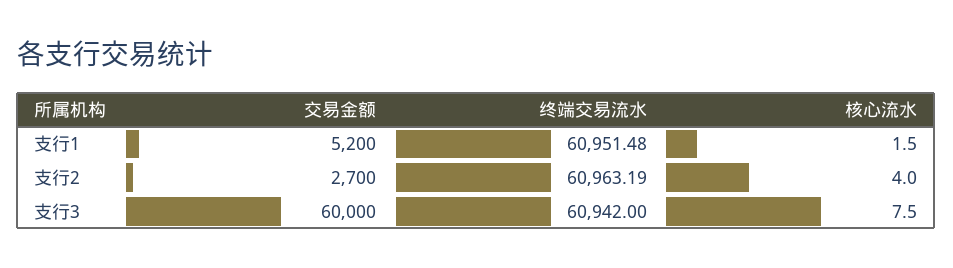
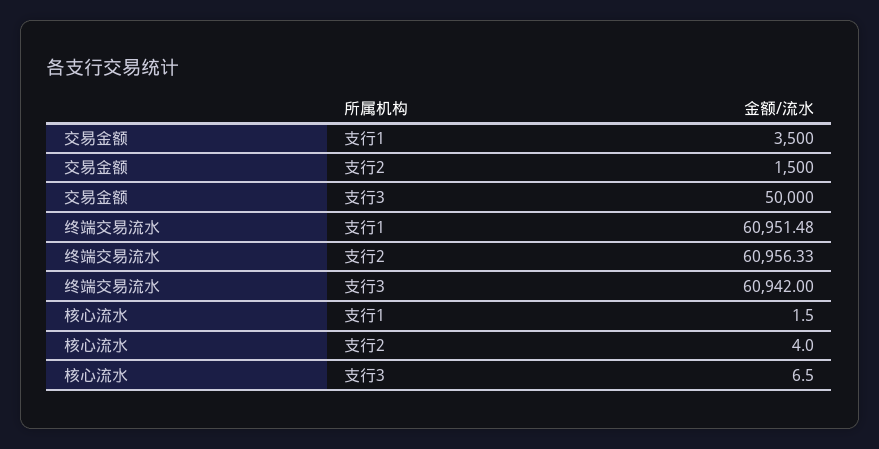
交易金额, 支行1: 5200 -> 3500
交易金额, 支行2: 2700 -> 1500
终端交易流水, 支行2: 60963.19 -> 60956.33
交易金额, 支行3: 60000 -> 50000
核心流水, 支行3: 7.5 -> 6.5

